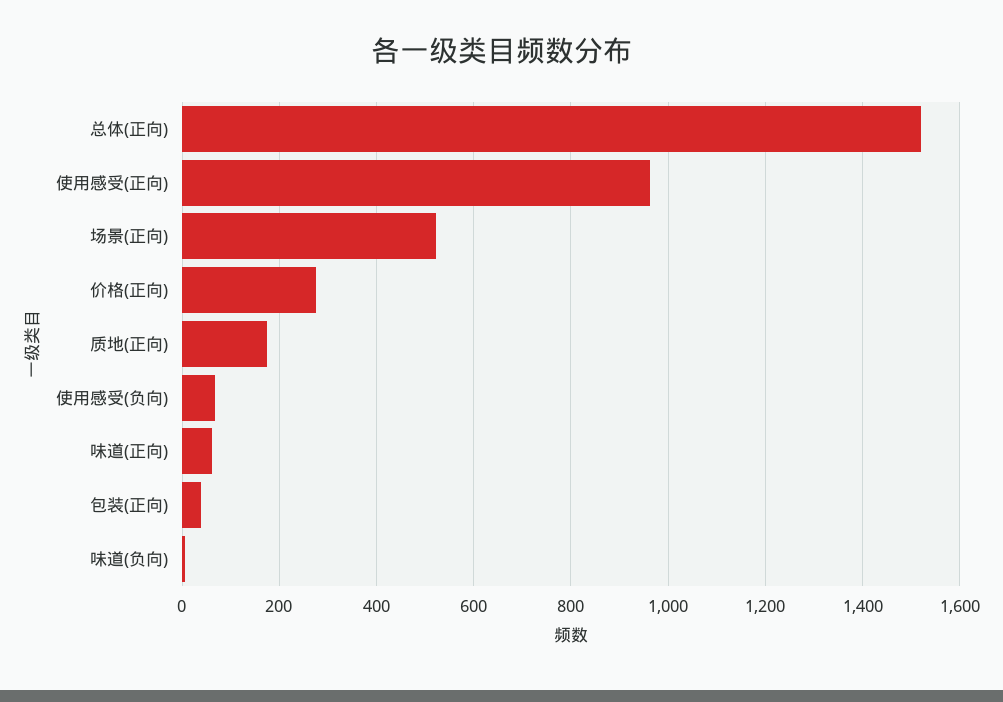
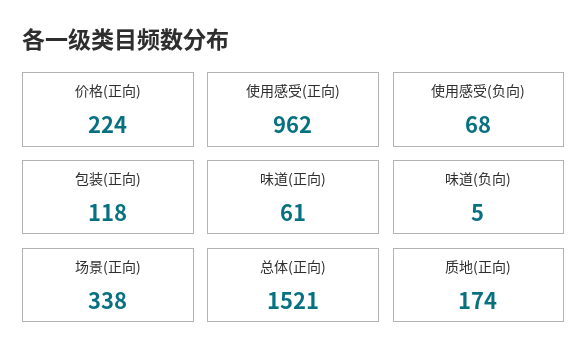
场景(正向): 520 -> 338
价格(正向): 280 -> 224
包装(正向): 40 -> 118

